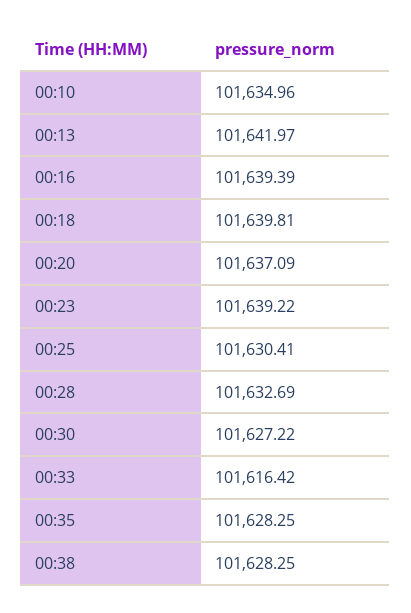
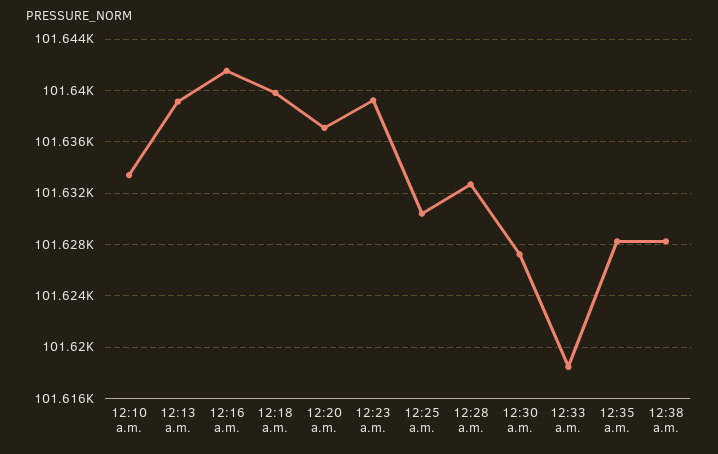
00:10: 101634.96 -> 101633.5
00:13: 101641.97 -> 101639
00:16: 101639.39 -> 101641.5
00:33: 101616.42 -> 101618.5

